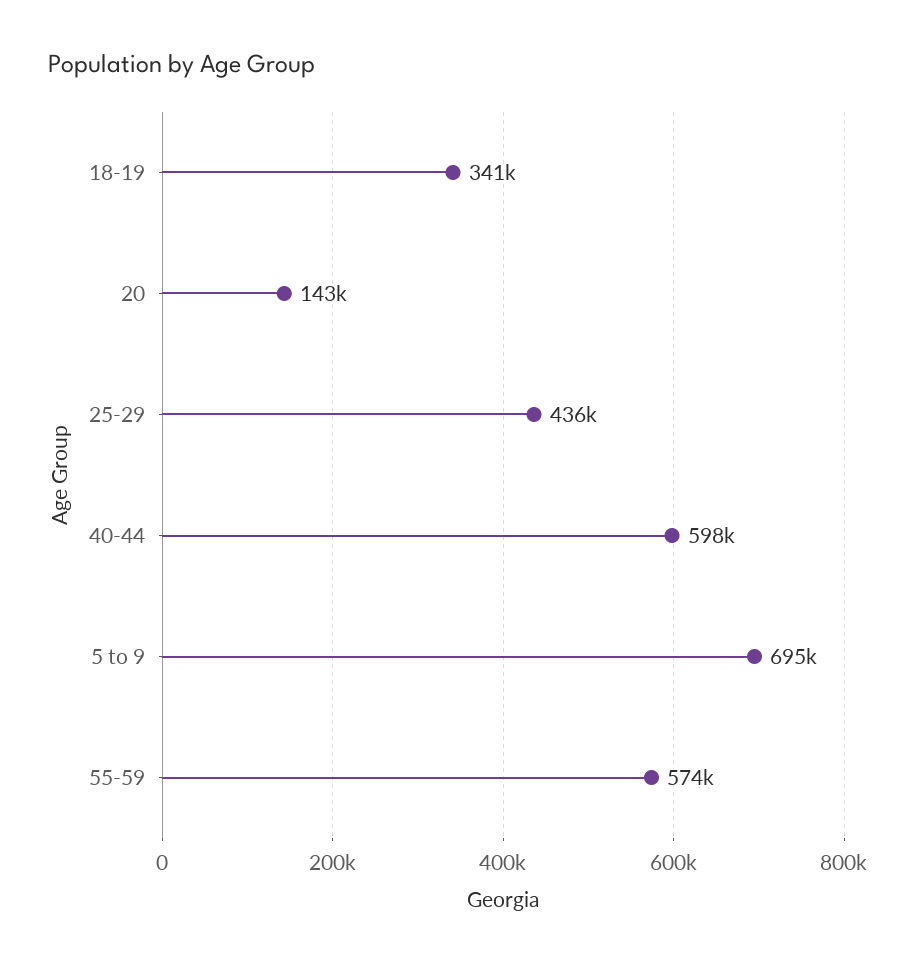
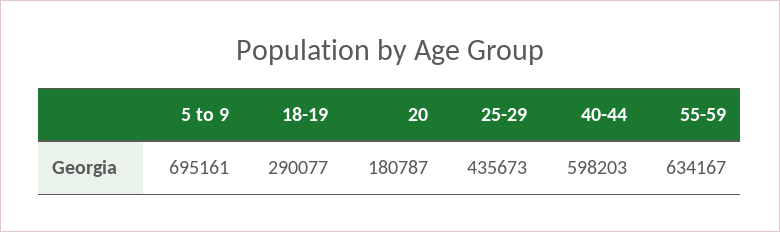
18-19: 341000 -> 290077
20: 143000 -> 180787
55-59: 574000 -> 634167

